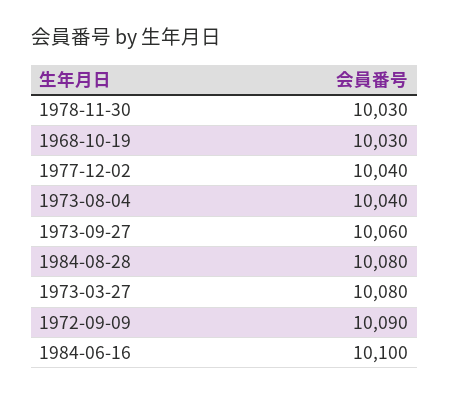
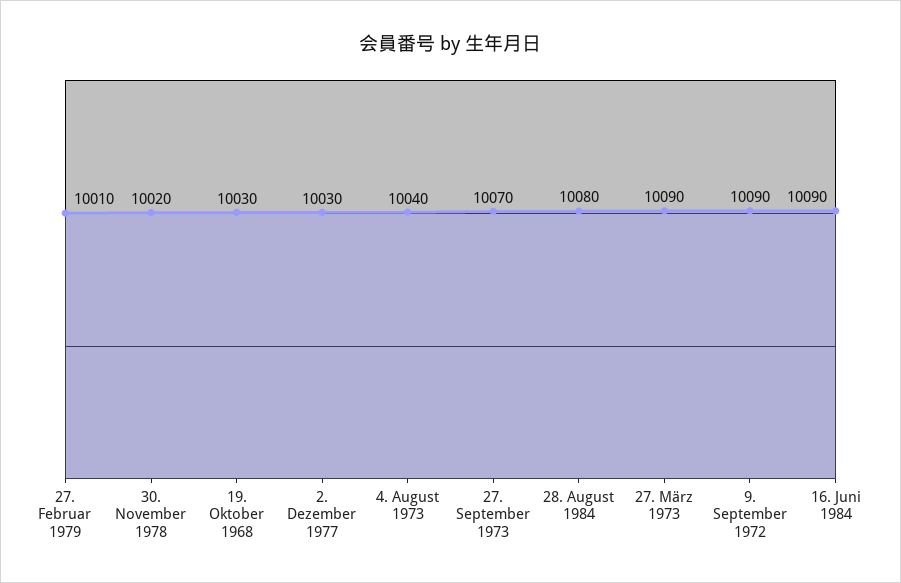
1978-11-30: 10030 -> 10020
1977-12-02: 10040 -> 10030
1973-09-27: 10060 -> 10070
1973-03-27: 10080 -> 10090
1984-06-16: 10100 -> 10090
27. Februar 1979: none -> 10010

